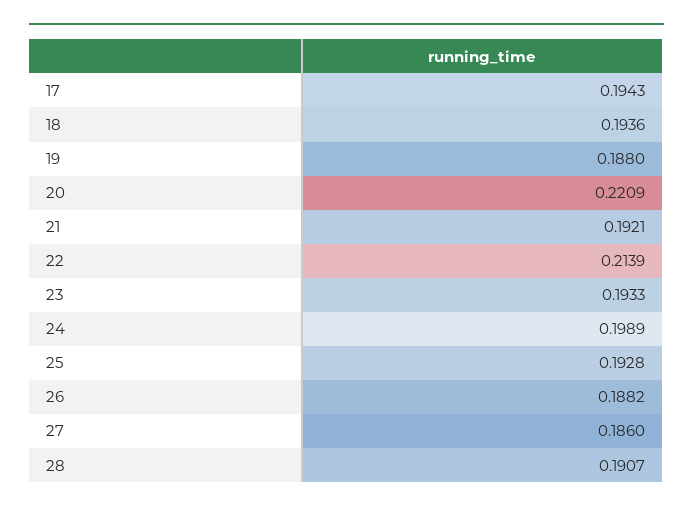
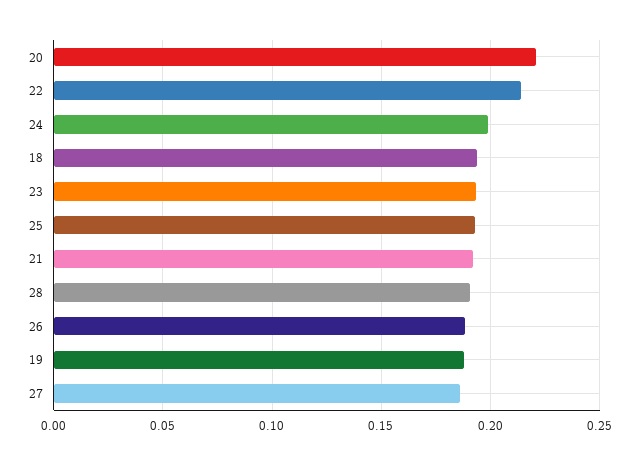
17: 0.1943 -> none

